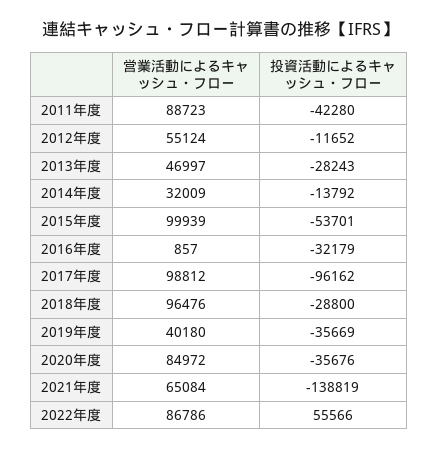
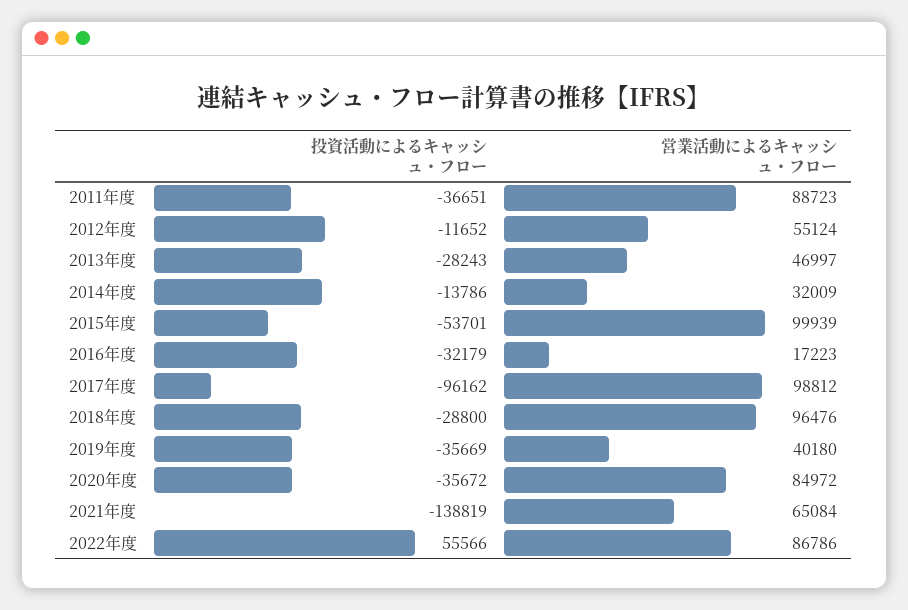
投資活動によるキャッシュ・フロー, 2011年度: -42280 -> -36651
投資活動によるキャッシュ・フロー, 2014年度: -13792 -> -13786
営業活動によるキャッシュ・フロー, 2016年度: 857 -> 17223
投資活動によるキャッシュ・フロー, 2020年度: -35676 -> -35672

